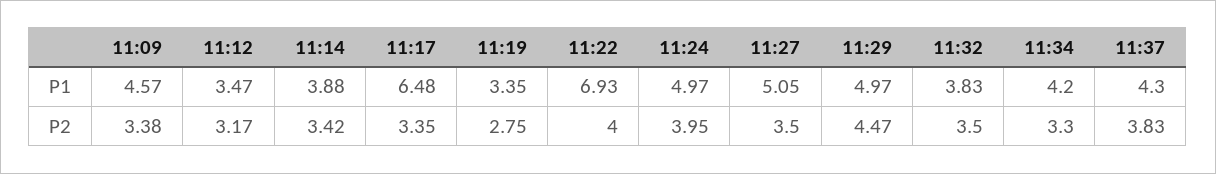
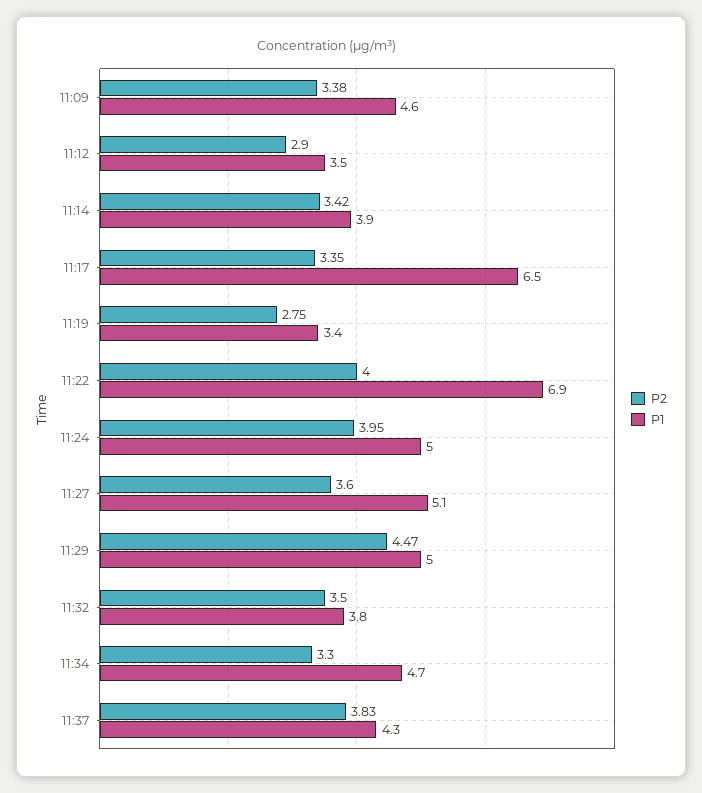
P1, 11:34: 4.2 -> 4.7
P2, 11:12: 3.17 -> 2.9
P2, 11:27: 3.5 -> 3.6

